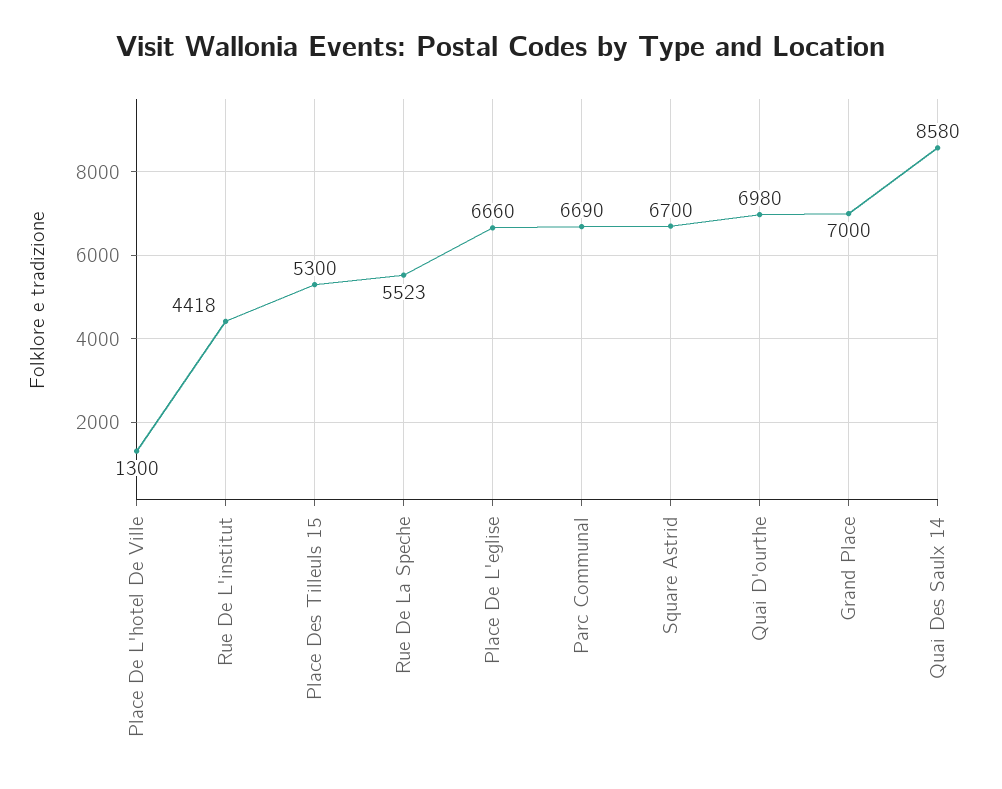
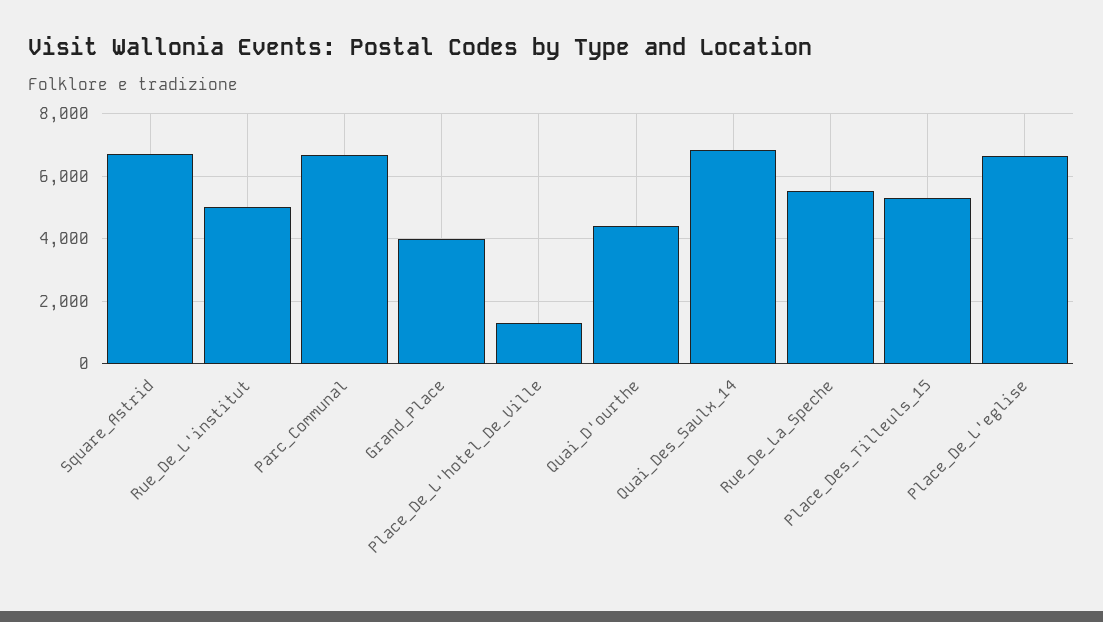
Rue De L'institut: 4418 -> 5000
Quai D'ourthe: 6980 -> 4400
Grand Place: 7000 -> 4000
Quai Des Saulx 14: 8580 -> 6800

